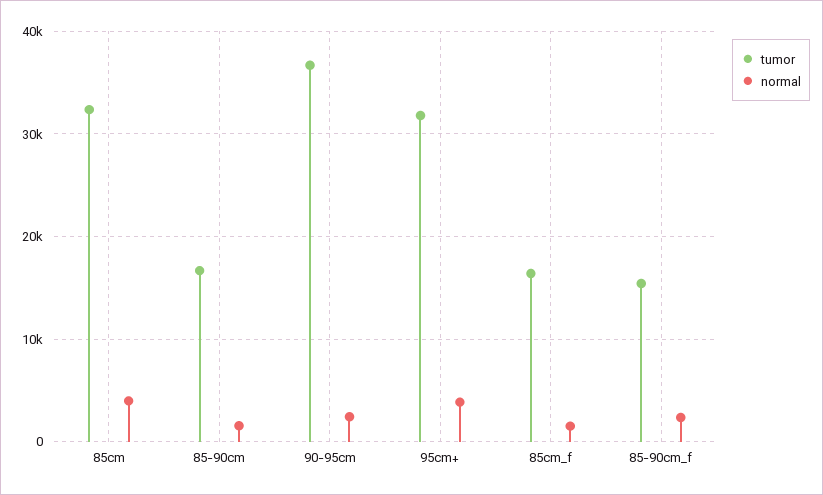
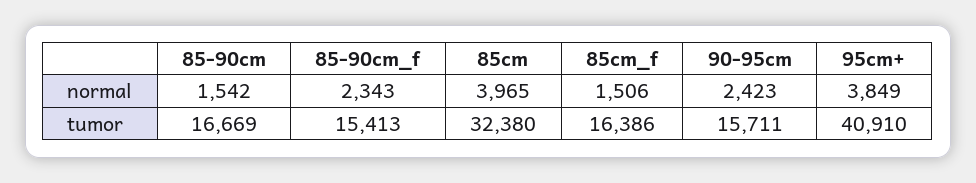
tumor, 90-95cm: 37000 -> 15711
tumor, 95cm+: 32000 -> 40910

